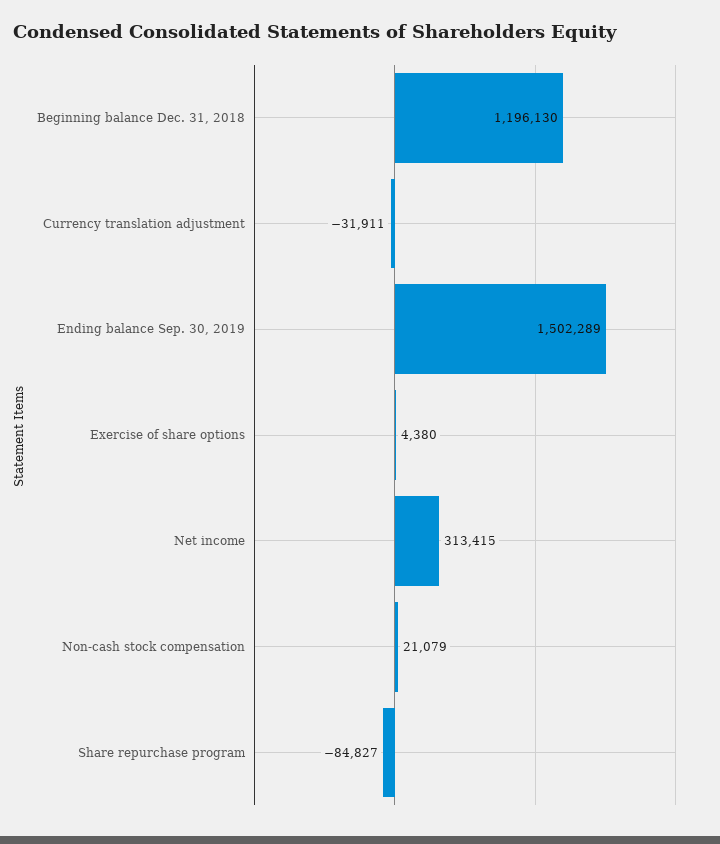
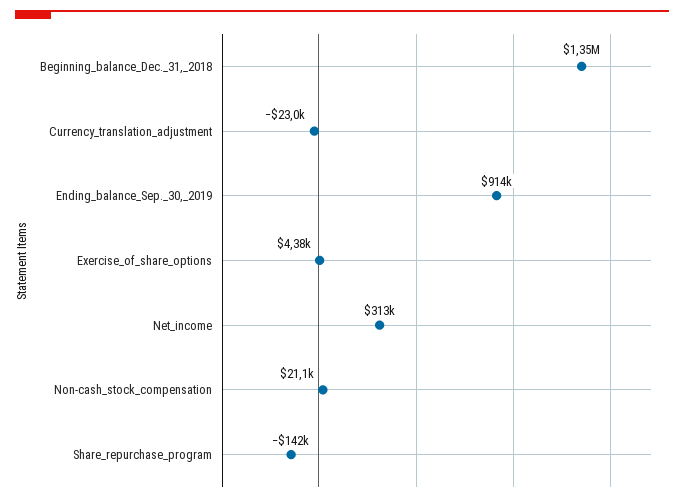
Beginning balance Dec. 31, 2018: 1196130 -> 1350000
Currency translation adjustment: -31911 -> -23000
Ending balance Sep. 30, 2019: 1502289 -> 914000
Share repurchase program: -84827 -> -142000

